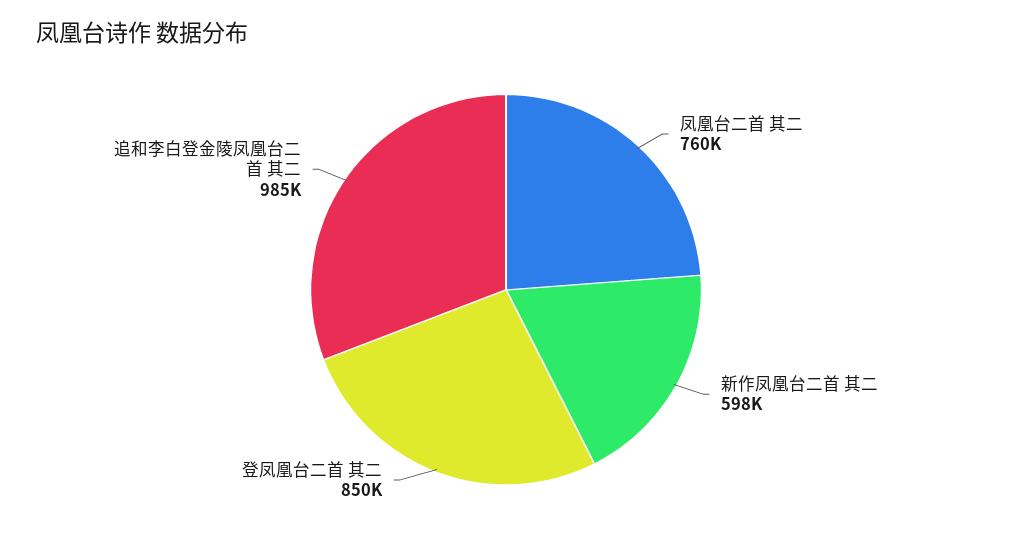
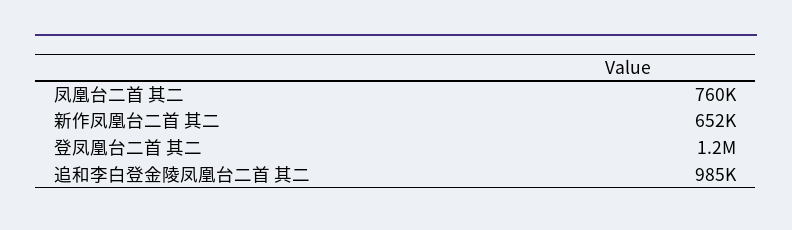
新作凤凰台二首 其二: 598000 -> 652000
登凤凰台二首 其二: 850000 -> 1200000

